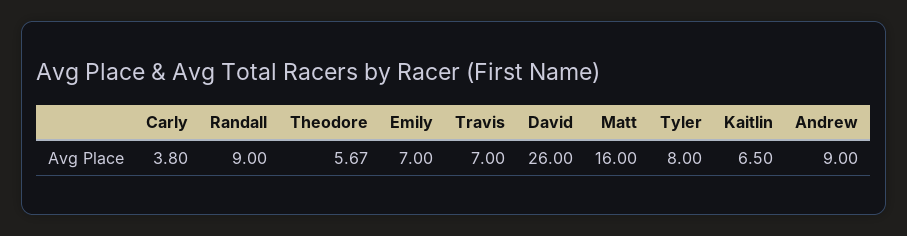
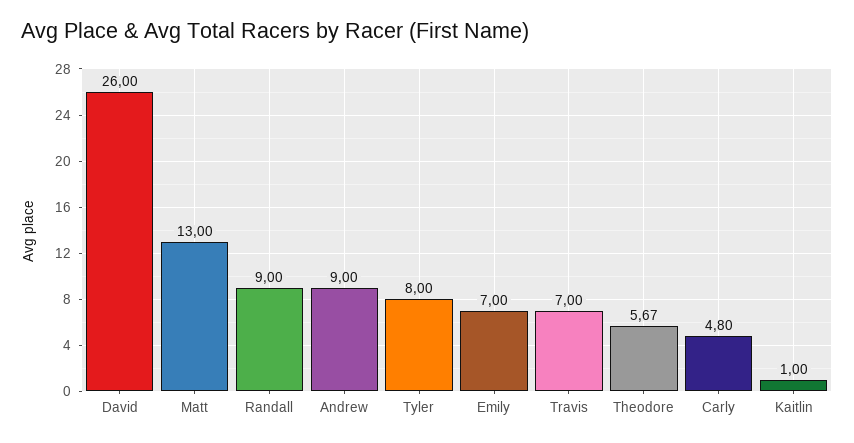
Carly: 3.8 -> 4.8
Matt: 16 -> 13
Kaitlin: 6.5 -> 1

